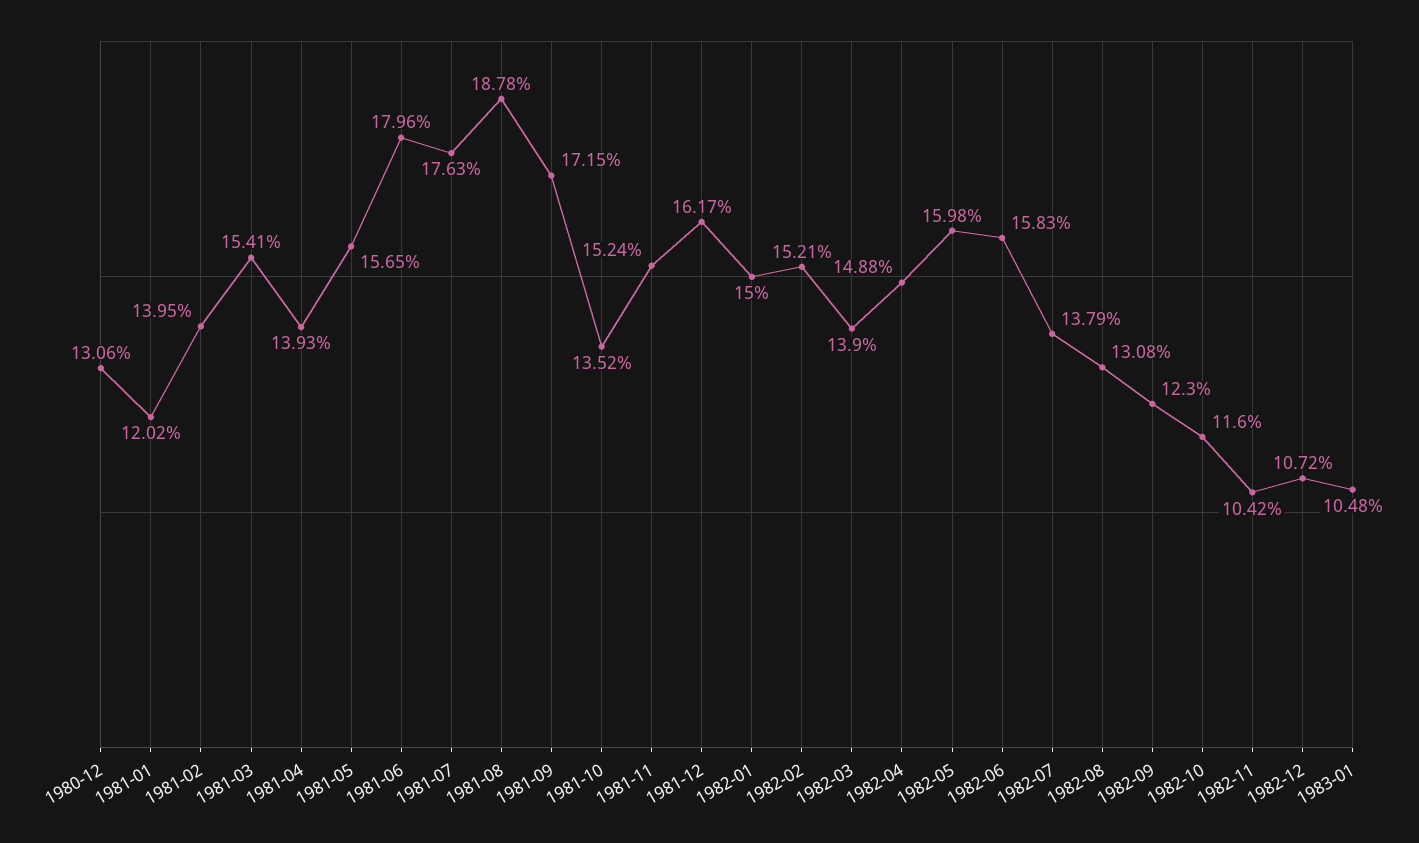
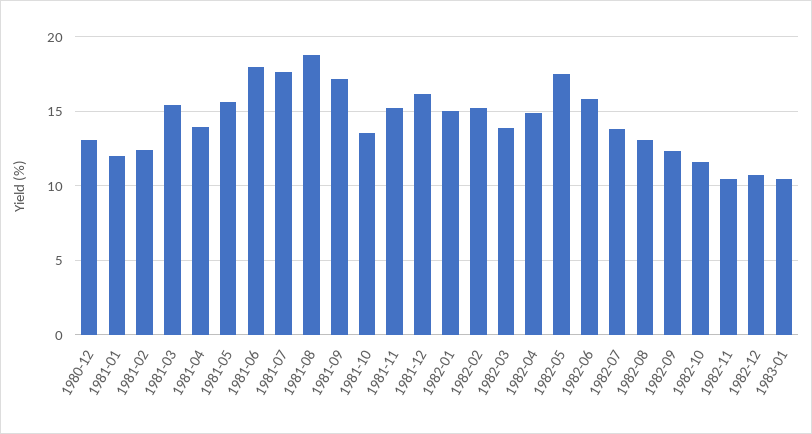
1981-02: 13.95 -> 12.5
1982-05: 15.98 -> 17.5

